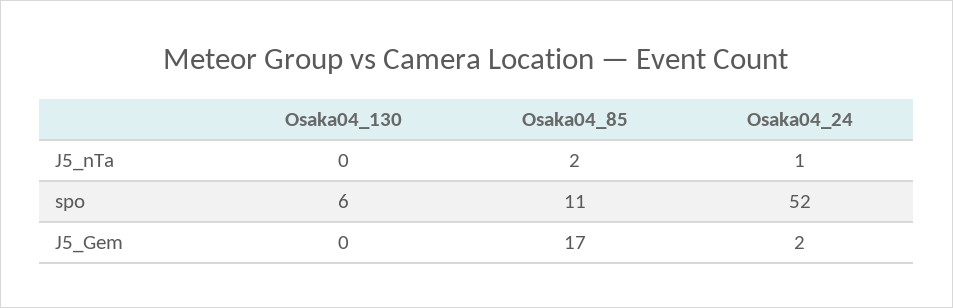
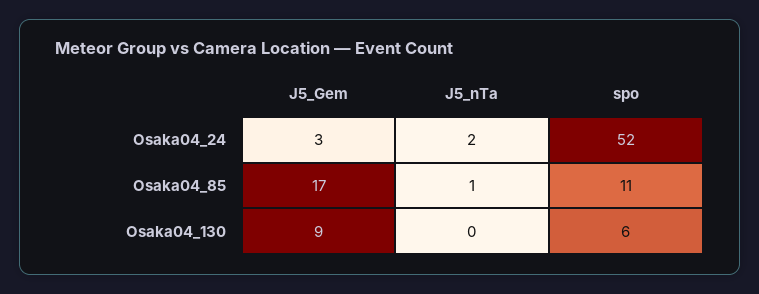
Osaka04_85, J5_nTa: 2 -> 1
Osaka04_24, J5_nTa: 1 -> 2
Osaka04_130, J5_Gem: 0 -> 9
Osaka04_24, J5_Gem: 2 -> 3

